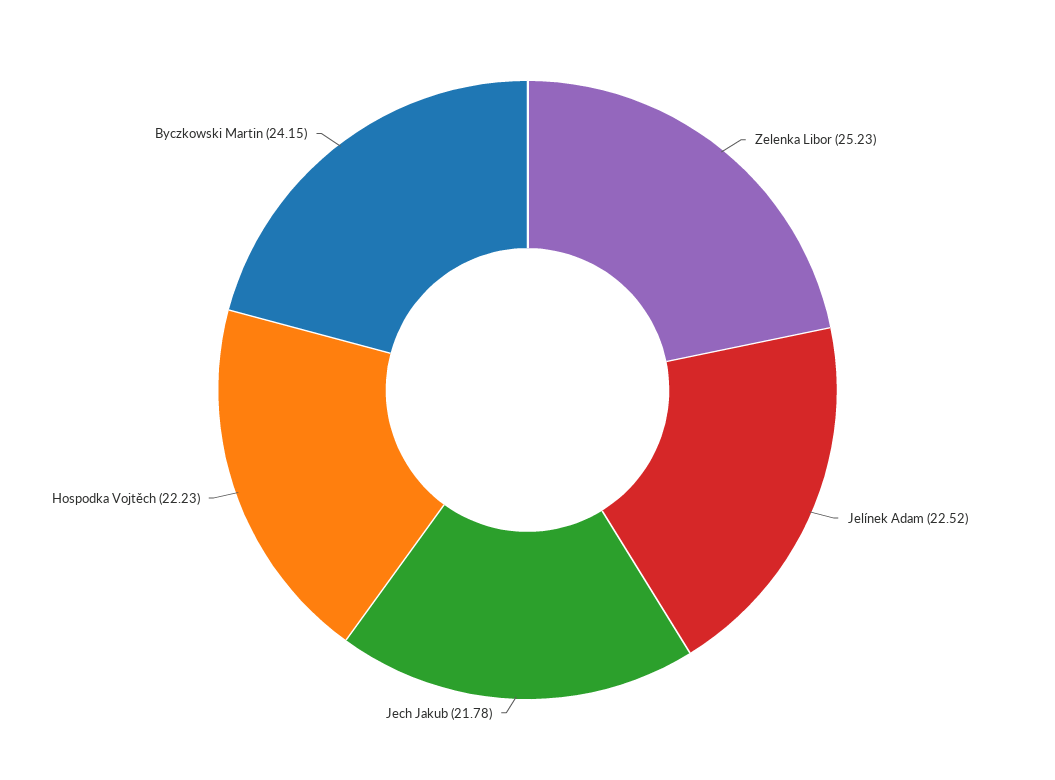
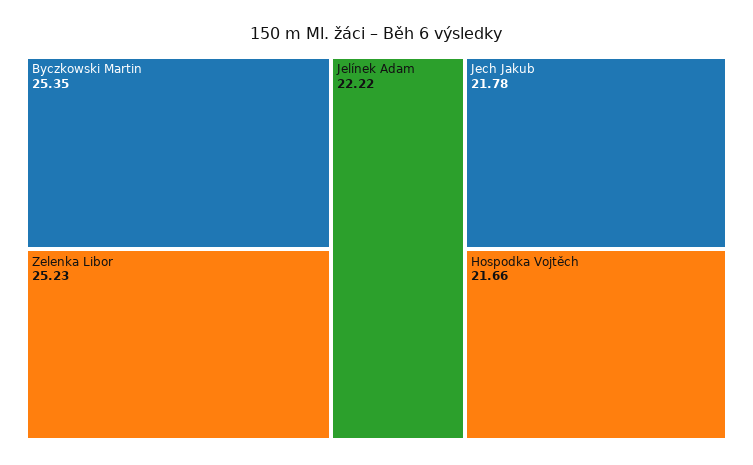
Jelínek Adam: 22.52 -> 22.22
Hospodka Vojtěch: 22.23 -> 21.66
Byczkowski Martin: 24.15 -> 25.35

